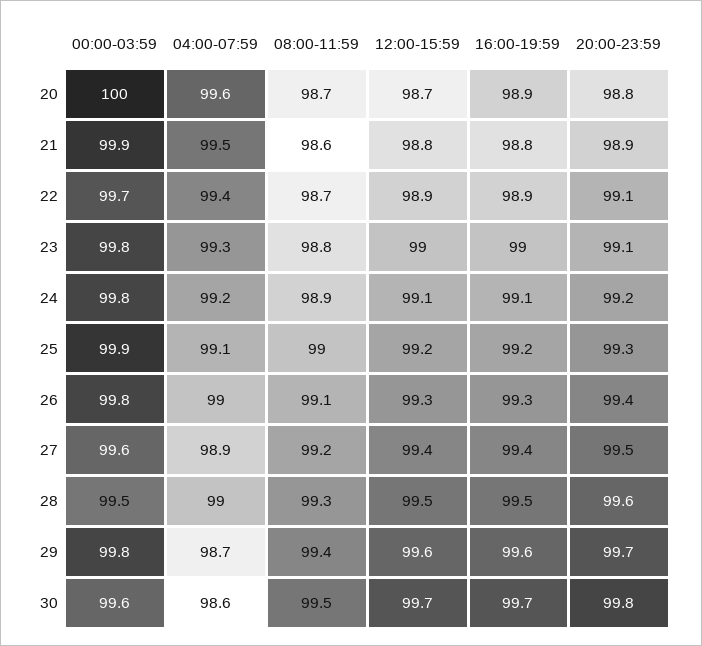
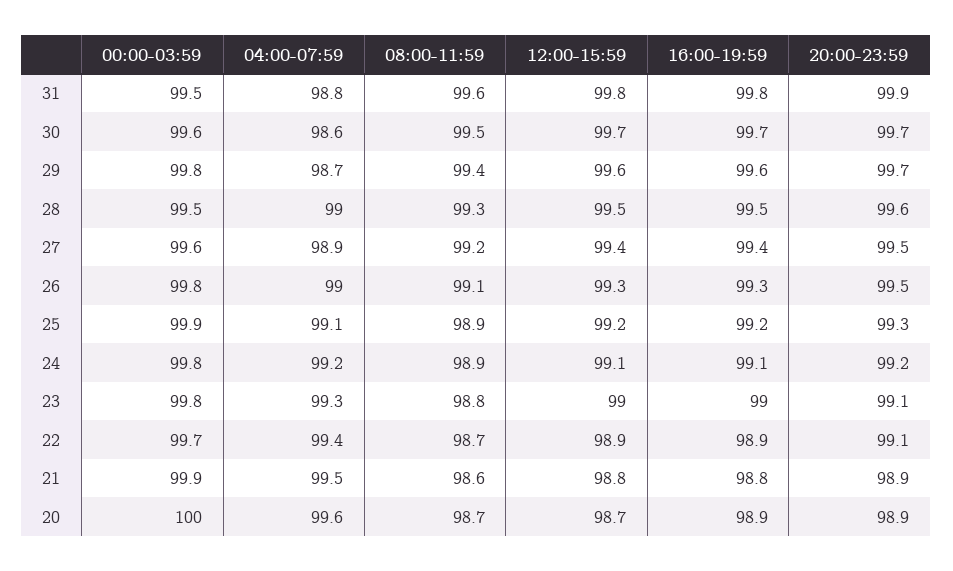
20:00-23:59, 20: 98.8 -> 98.9
08:00-11:59, 25: 99 -> 98.9
20:00-23:59, 26: 99.4 -> 99.5
20:00-23:59, 30: 99.8 -> 99.7
00:00-03:59, 31: none -> 99.5
04:00-07:59, 31: none -> 98.8
08:00-11:59, 31: none -> 99.6
12:00-15:59, 31: none -> 99.8
16:00-19:59, 31: none -> 99.8
20:00-23:59, 31: none -> 99.9

